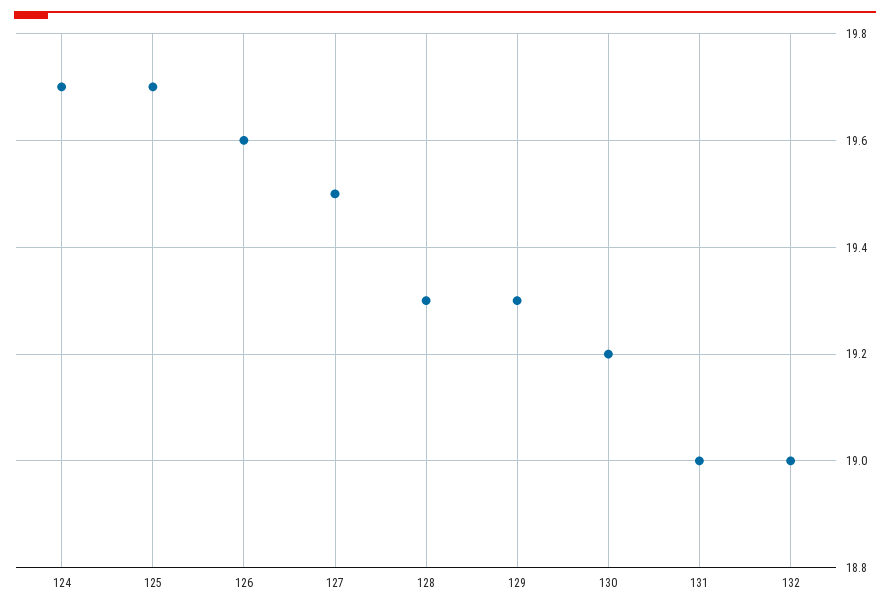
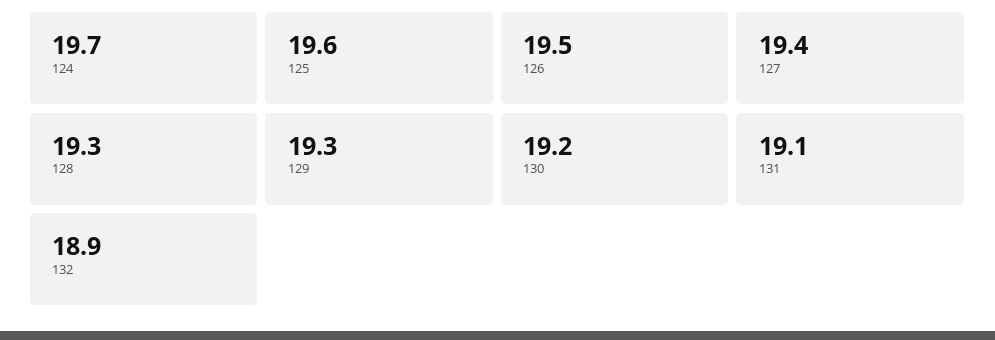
125: 19.7 -> 19.6
126: 19.6 -> 19.5
127: 19.5 -> 19.4
131: 19 -> 19.1
132: 19 -> 18.9

